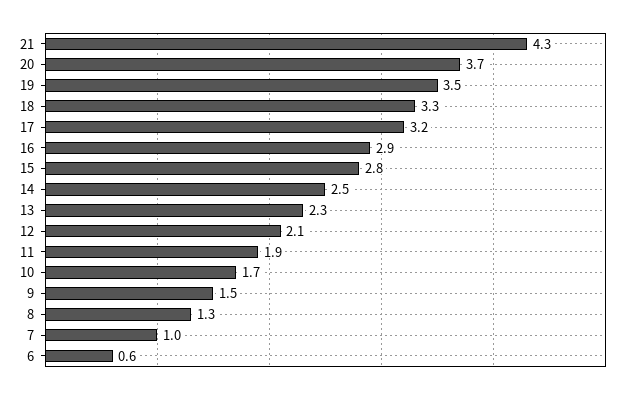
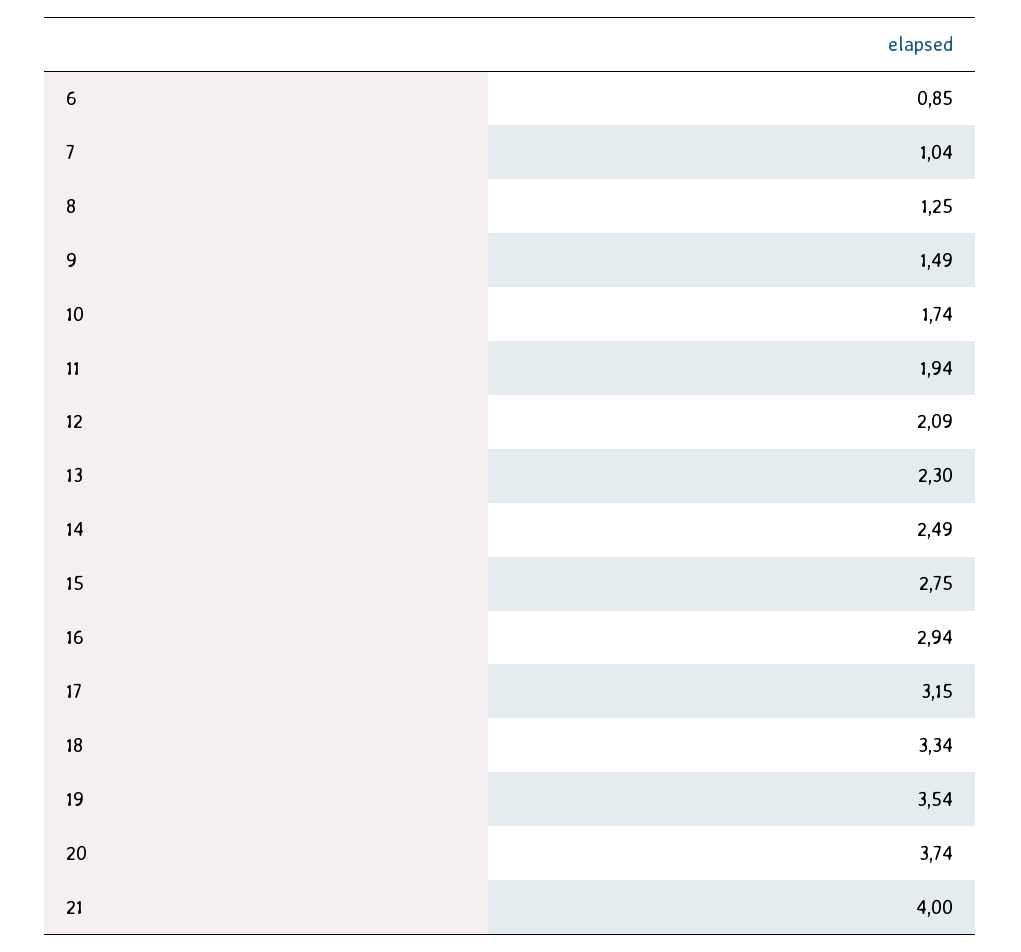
21: 4.3 -> 4
6: 0.6 -> 0.85

